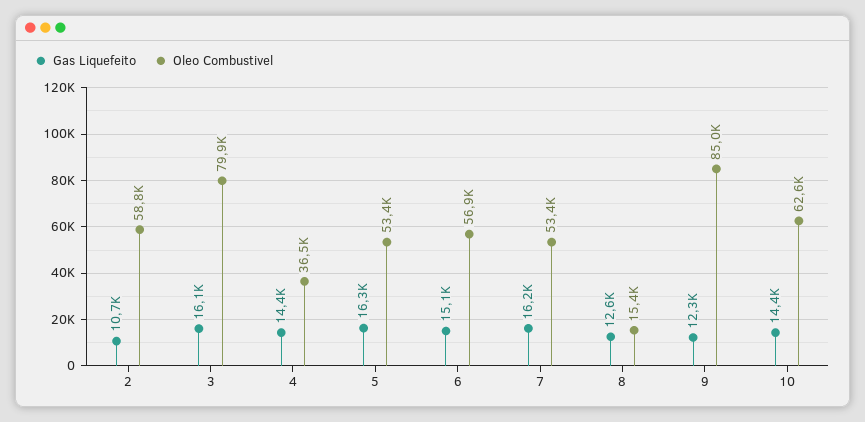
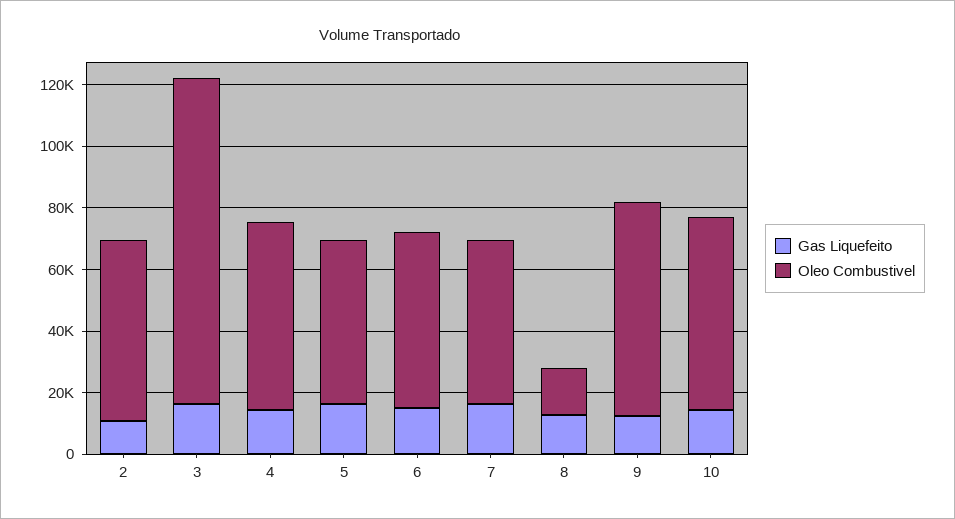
Oleo Combustivel, 3: 79900 -> 105000
Oleo Combustivel, 4: 36500 -> 60000
Oleo Combustivel, 9: 85000 -> 70000

